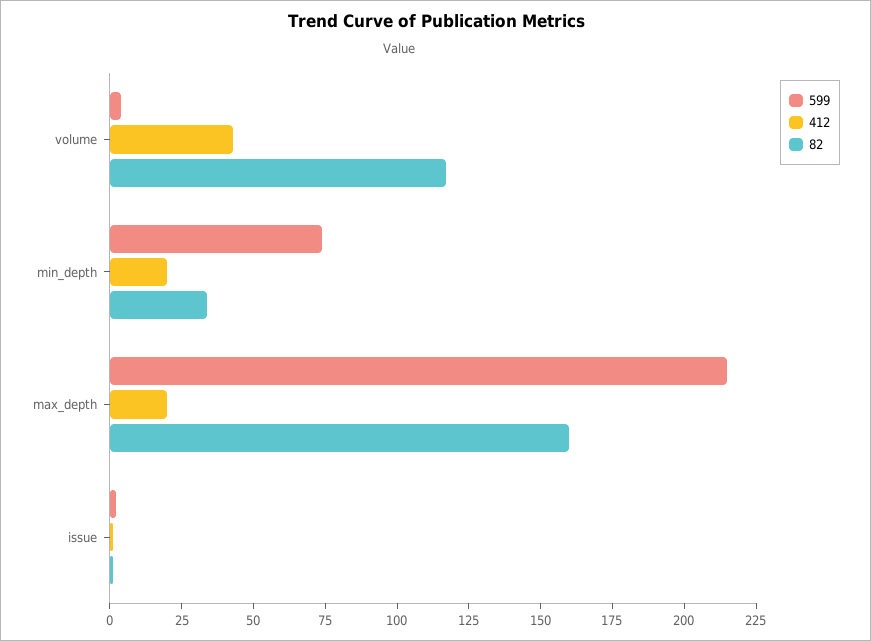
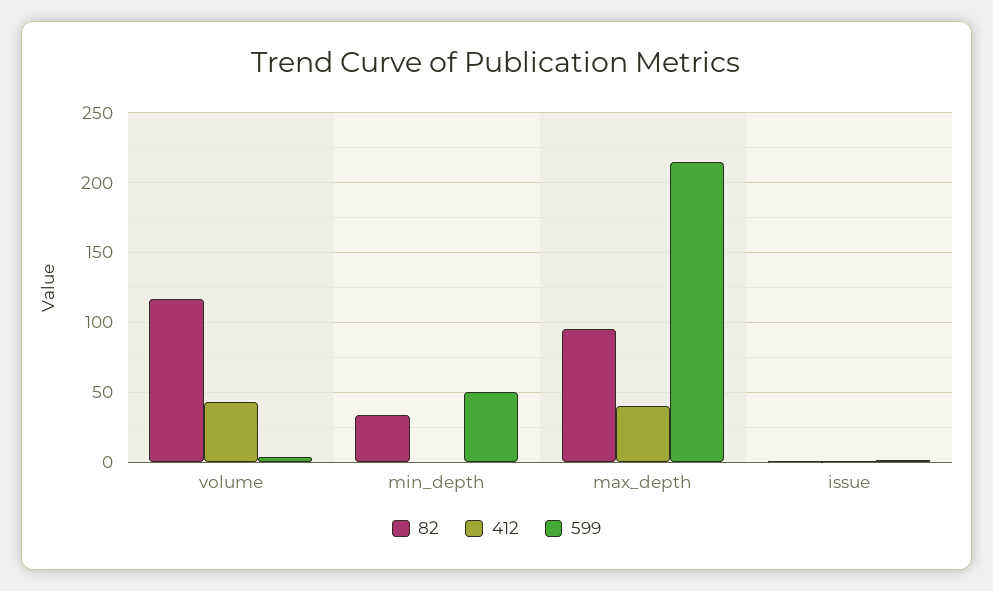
599, min_depth: 75 -> 50
412, min_depth: 20 -> 0
412, max_depth: 20 -> 40
82, max_depth: 160 -> 95

